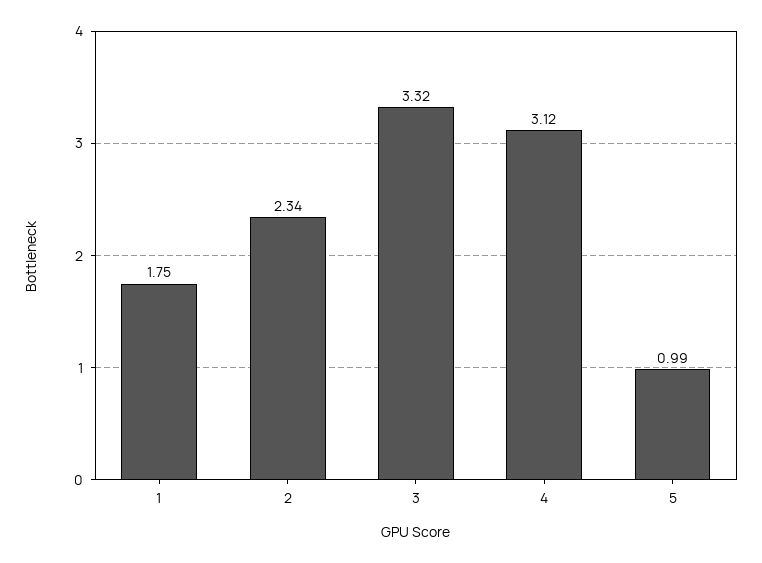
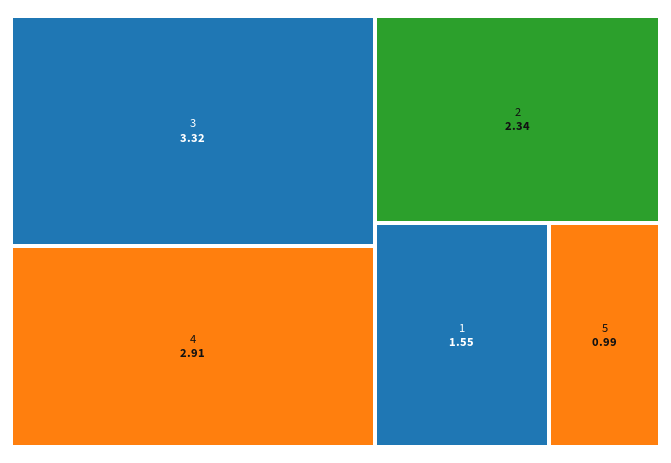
1: 1.75 -> 1.55
4: 3.12 -> 2.91

